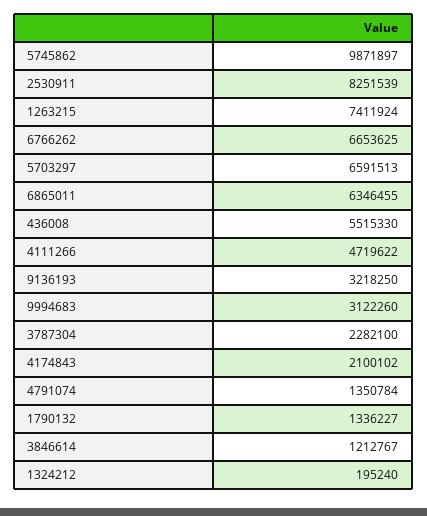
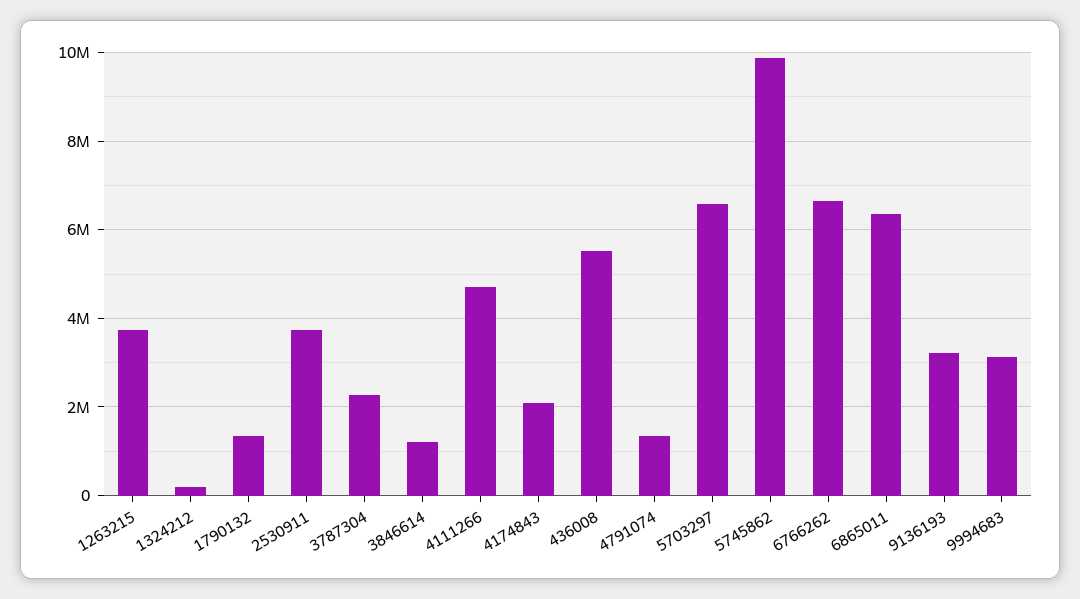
2530911: 8251539 -> 3800000
1263215: 7411924 -> 3800000

